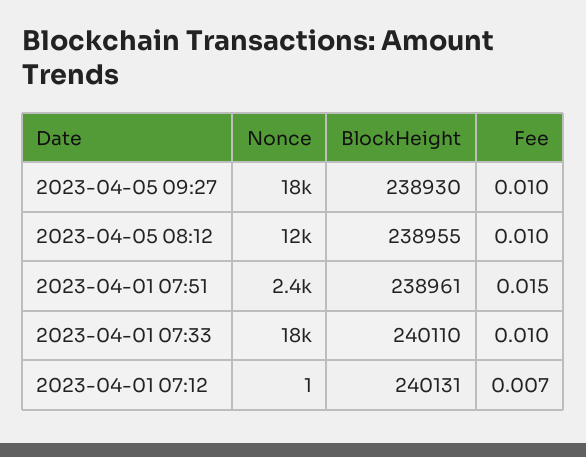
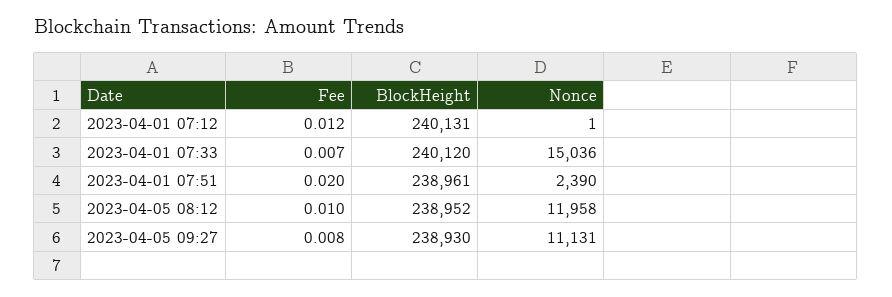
Nonce, 2023-04-05 09:27: 18000 -> 11131
Fee, 2023-04-05 09:27: 0.01 -> 0.008
BlockHeight, 2023-04-05 08:12: 238955 -> 238952
Fee, 2023-04-01 07:51: 0.015 -> 0.02
Nonce, 2023-04-01 07:33: 18000 -> 15036
BlockHeight, 2023-04-01 07:33: 240110 -> 240120
Fee, 2023-04-01 07:33: 0.01 -> 0.007
Fee, 2023-04-01 07:12: 0.007 -> 0.012

